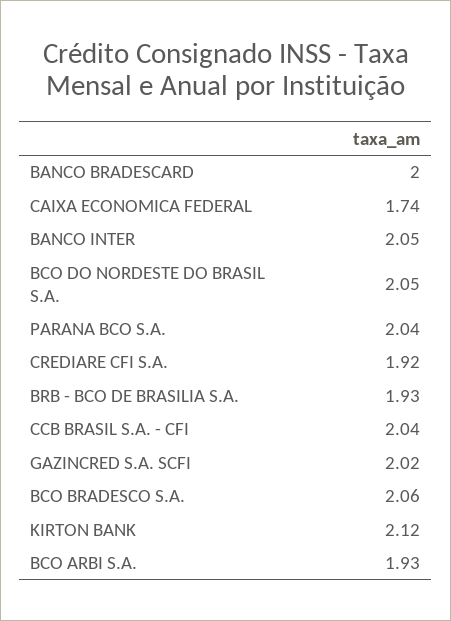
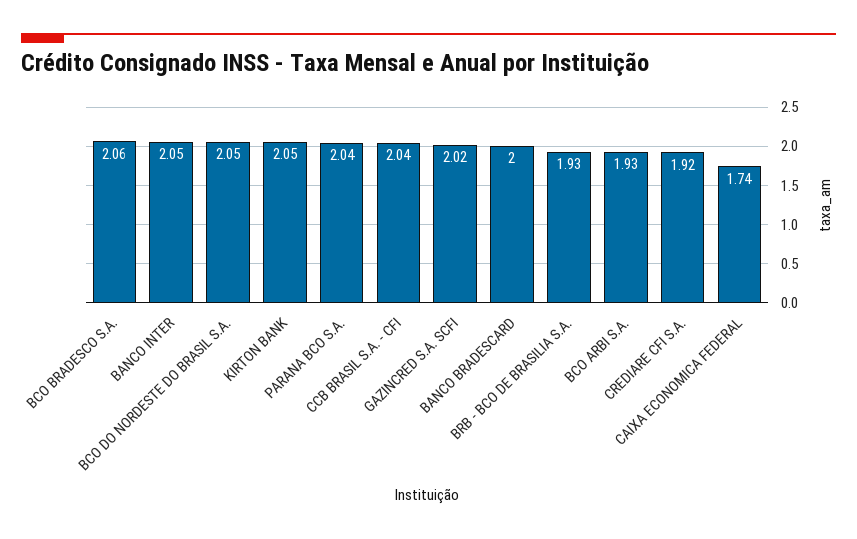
KIRTON BANK: 2.12 -> 2.05

